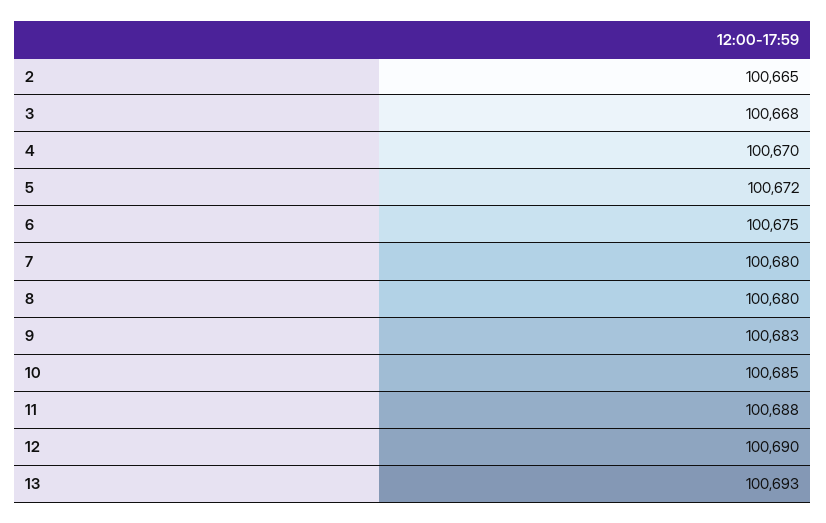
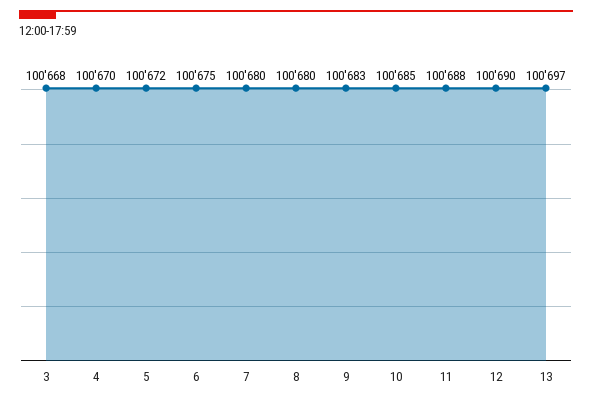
2: 100665 -> none
13: 100693 -> 100697

